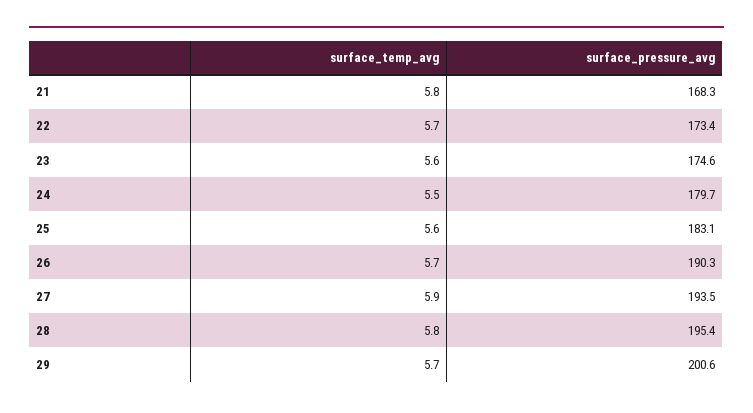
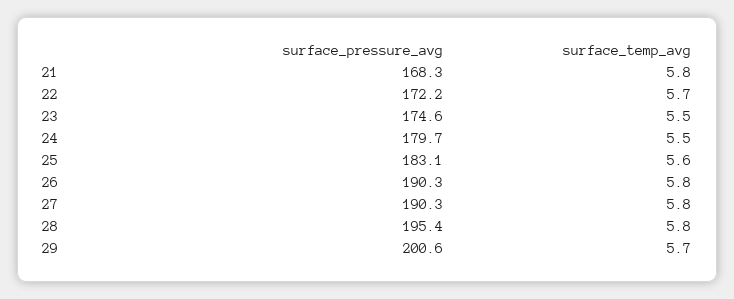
surface_pressure_avg, 22: 173.4 -> 172.2
surface_temp_avg, 23: 5.6 -> 5.5
surface_temp_avg, 26: 5.7 -> 5.8
surface_temp_avg, 27: 5.9 -> 5.8
surface_pressure_avg, 27: 193.5 -> 190.3

